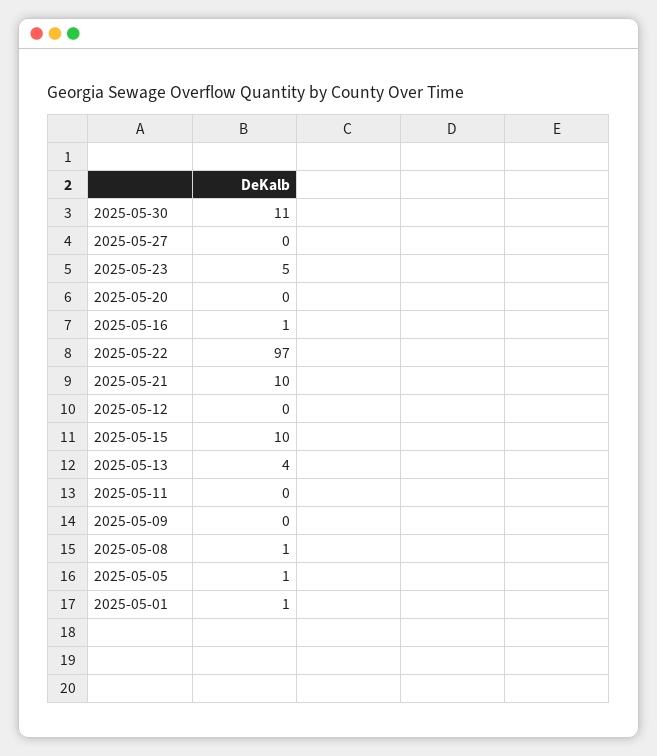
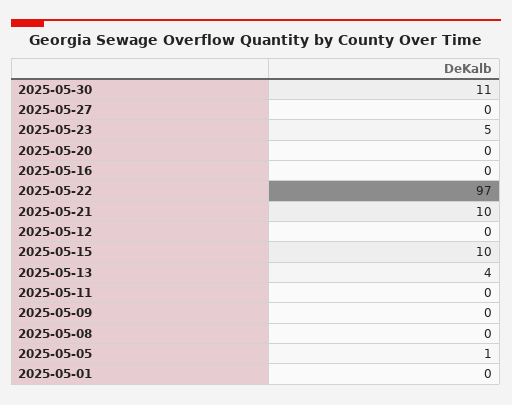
2025-05-16: 1 -> 0
2025-05-08: 1 -> 0
2025-05-01: 1 -> 0

